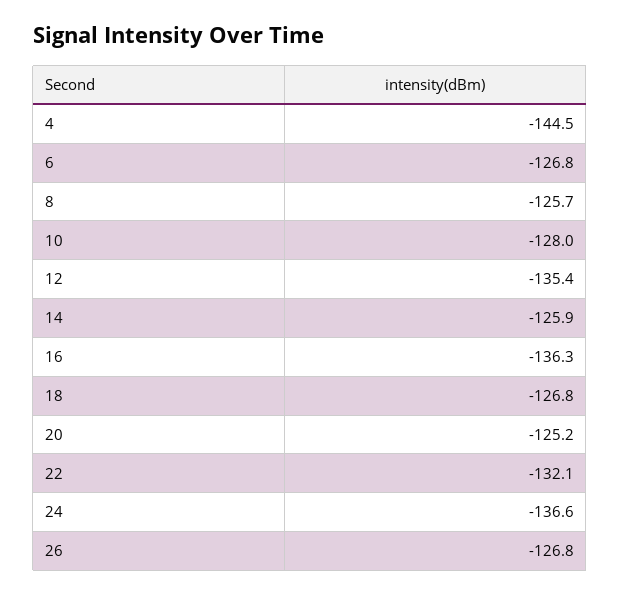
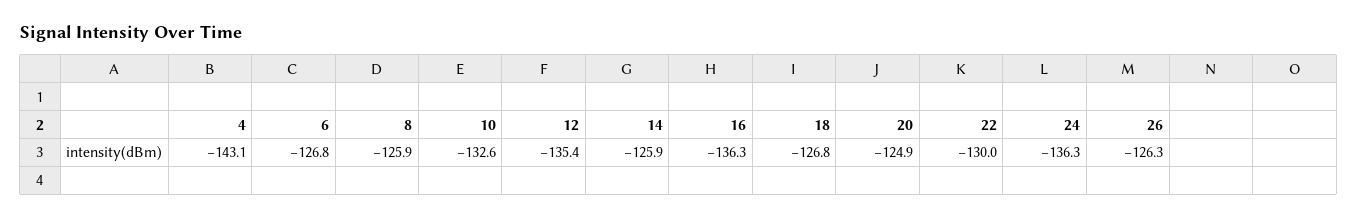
4: -144.5 -> -143.1
8: -125.7 -> -125.9
10: -128 -> -132.6
20: -125.2 -> -124.9
22: -132.1 -> -130
24: -136.6 -> -136.3
26: -126.8 -> -126.3

